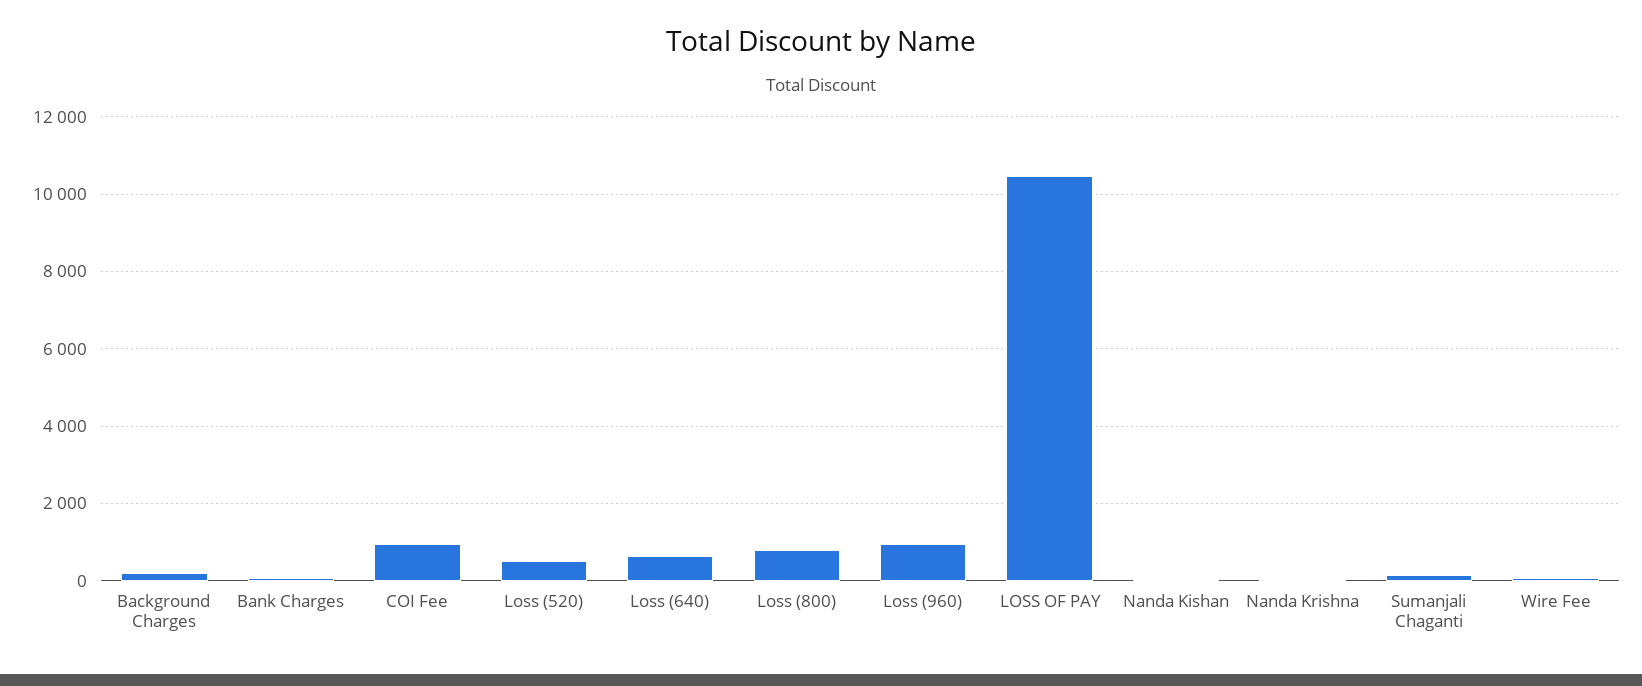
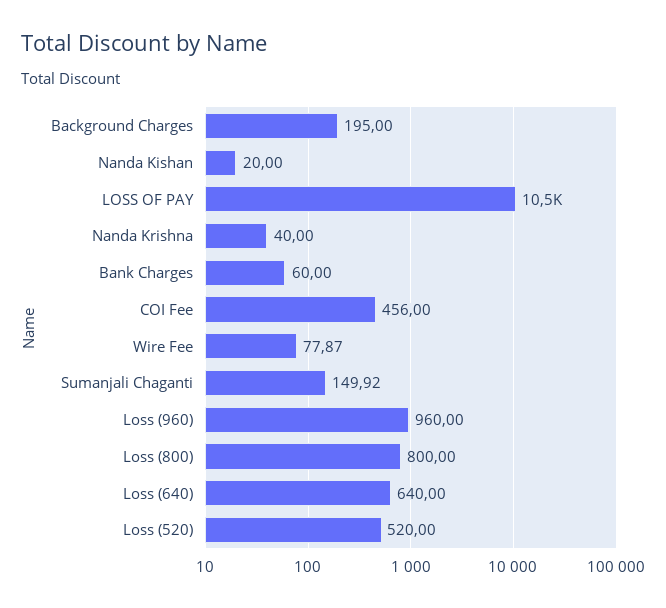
COI Fee: 1000 -> 456

